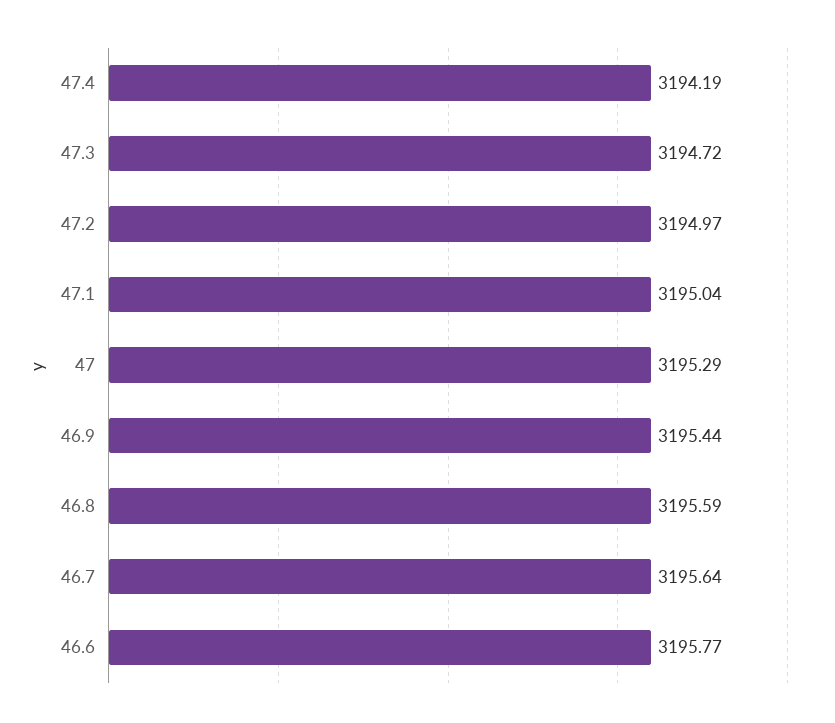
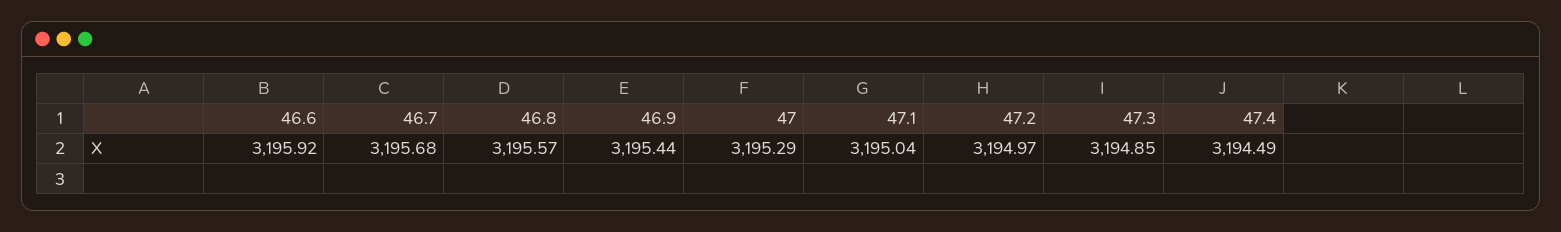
47.4: 3194.19 -> 3194.49
47.3: 3194.72 -> 3194.85
46.8: 3195.59 -> 3195.57
46.7: 3195.64 -> 3195.68
46.6: 3195.77 -> 3195.92

